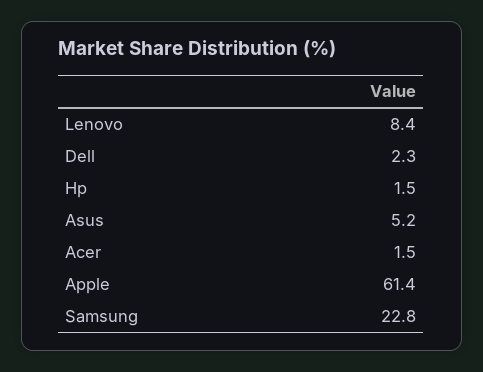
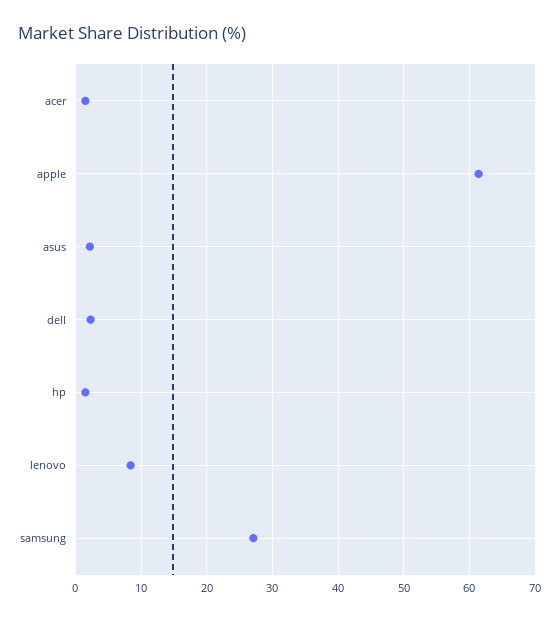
Asus: 5.2 -> 2
Samsung: 22.8 -> 27

